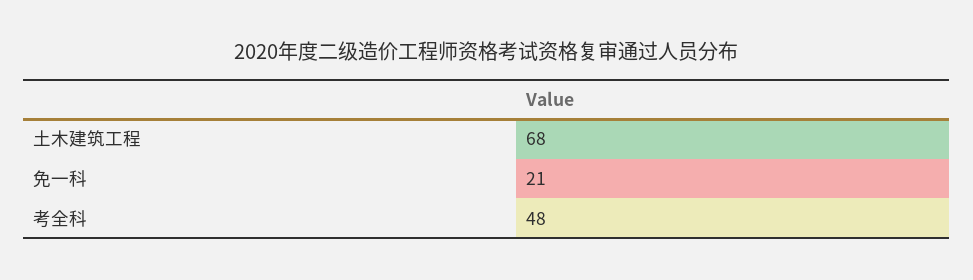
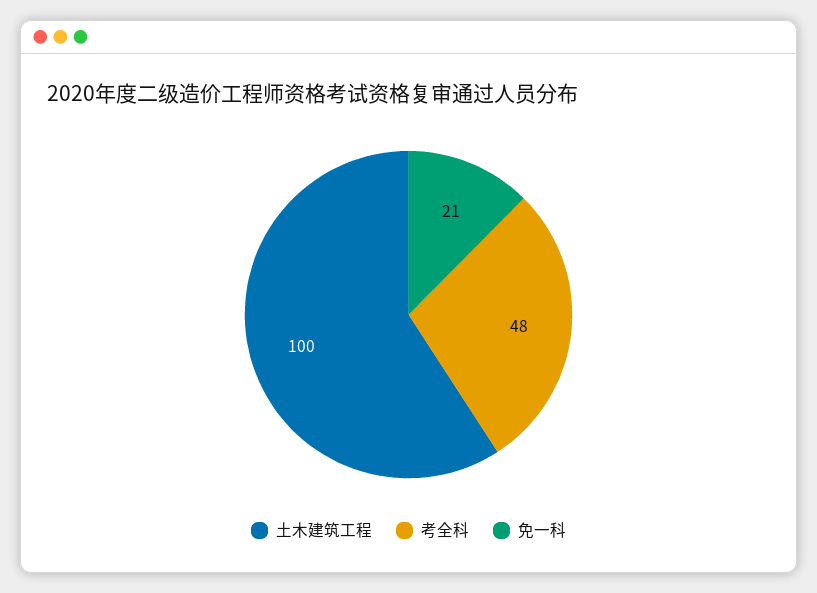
土木建筑工程: 68 -> 100

